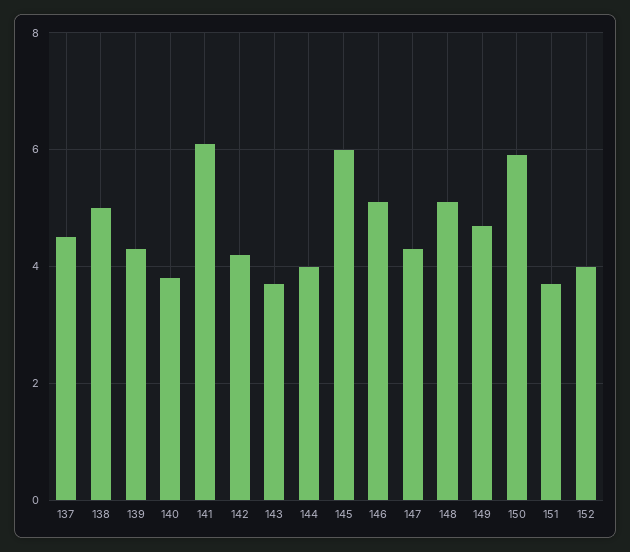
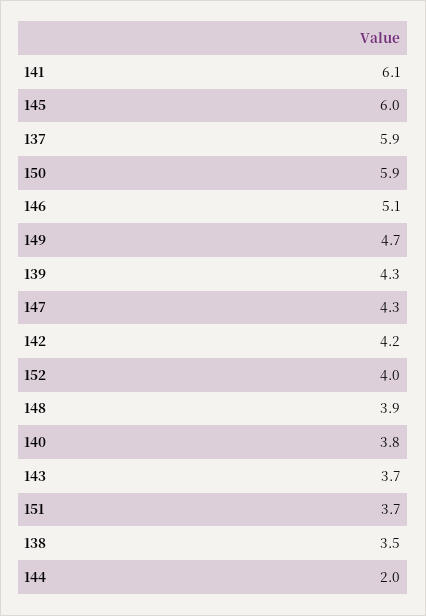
137: 4.5 -> 5.9
138: 5 -> 3.5
144: 4 -> 2
148: 5 -> 3.9

